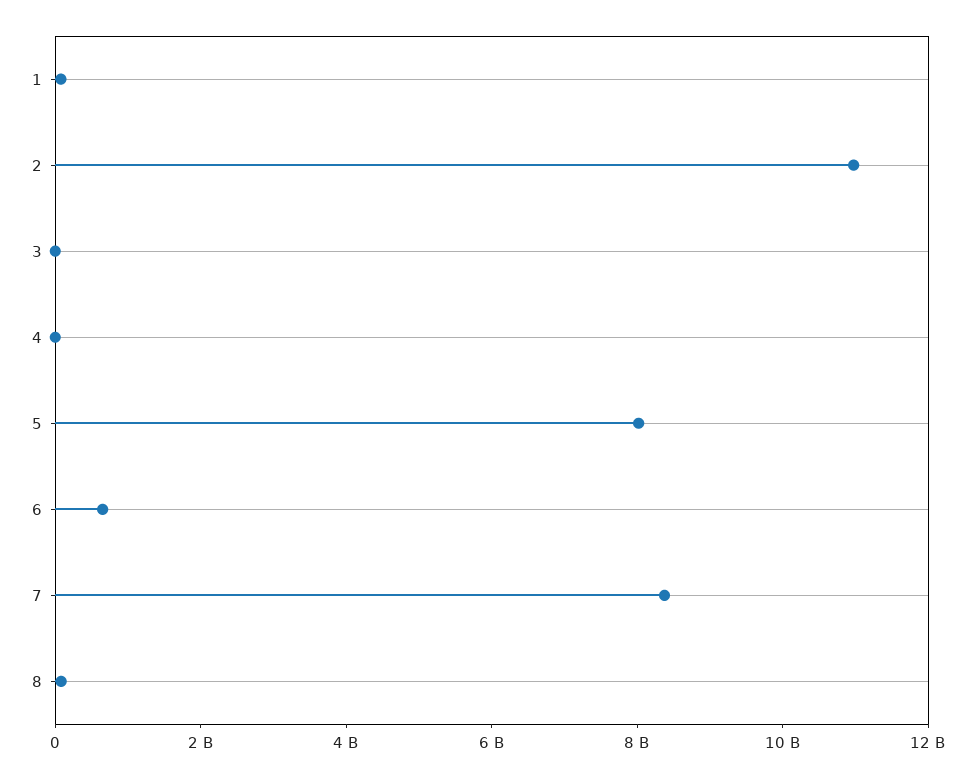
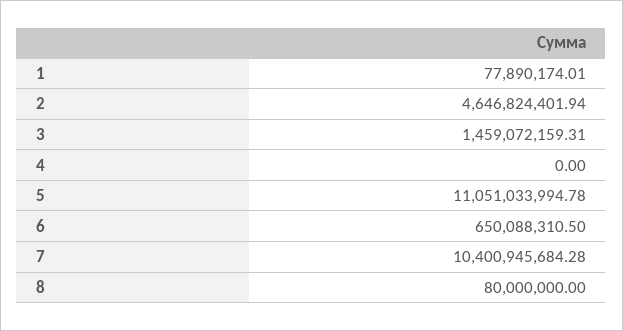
2: 11000000000 -> 4646824401.94
3: 0 -> 1459072159.31
5: 8000000000 -> 11051033994.78
7: 8500000000 -> 10400945684.28

